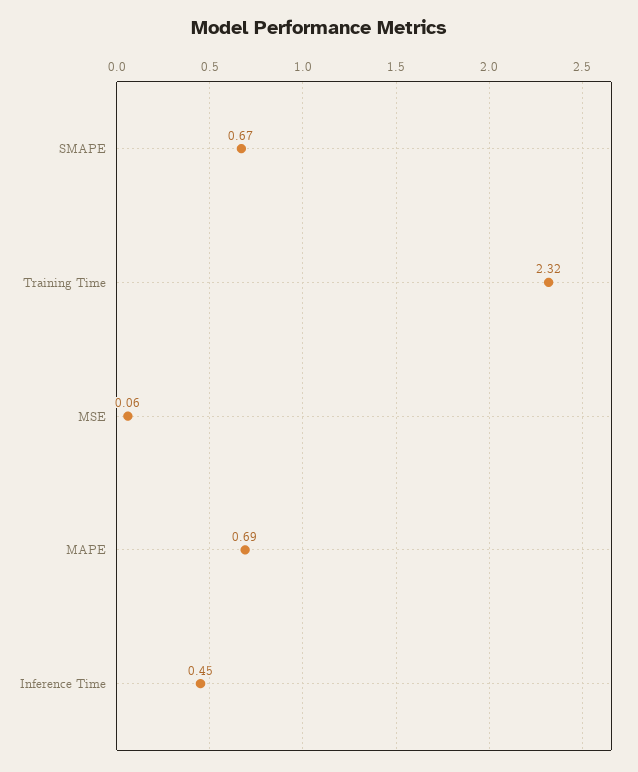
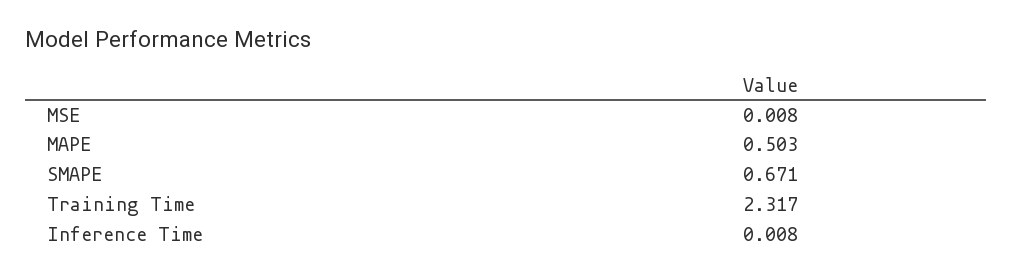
MSE: 0.06 -> 0.008
MAPE: 0.69 -> 0.503
Inference Time: 0.45 -> 0.008

